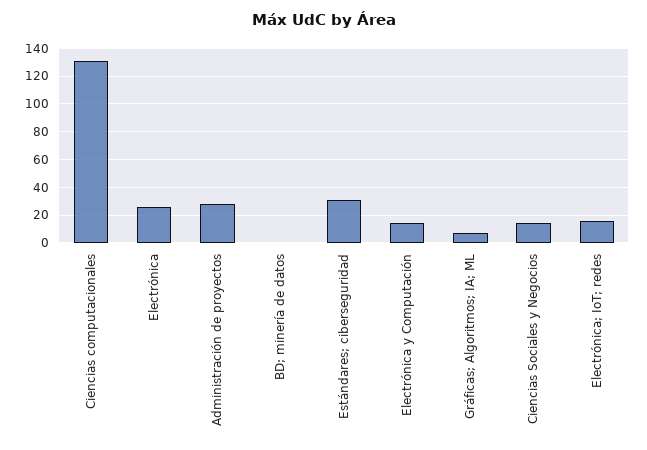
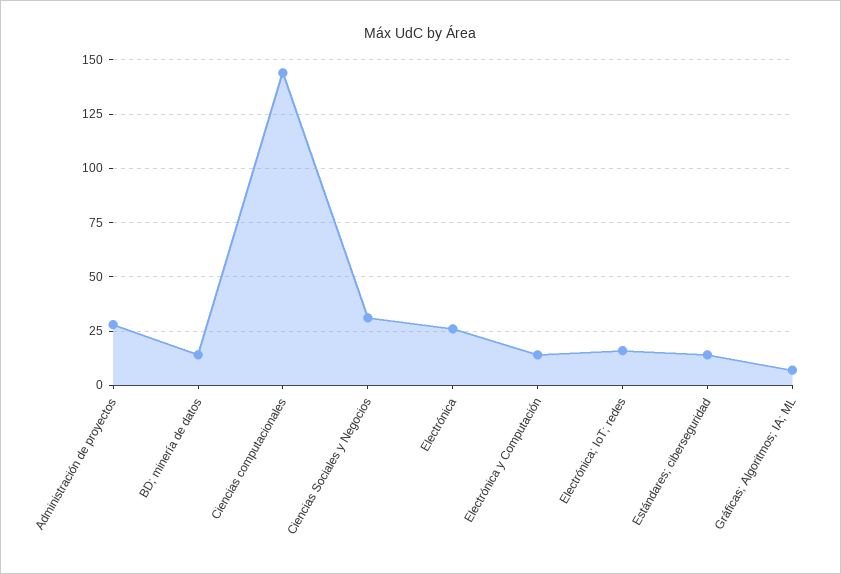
Ciencias computacionales: 130 -> 145
BD; minería de datos: 0 -> 15
Estándares; ciberseguridad: 30 -> 15
Ciencias Sociales y Negocios: 15 -> 30

